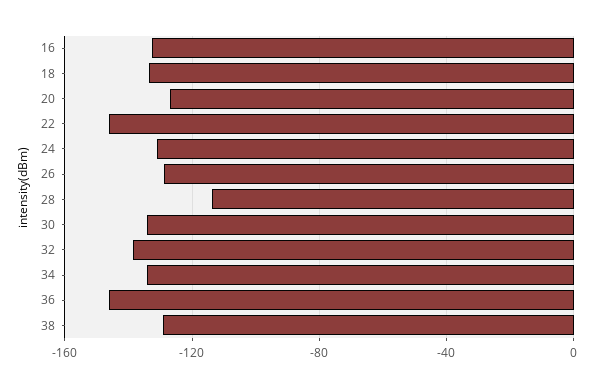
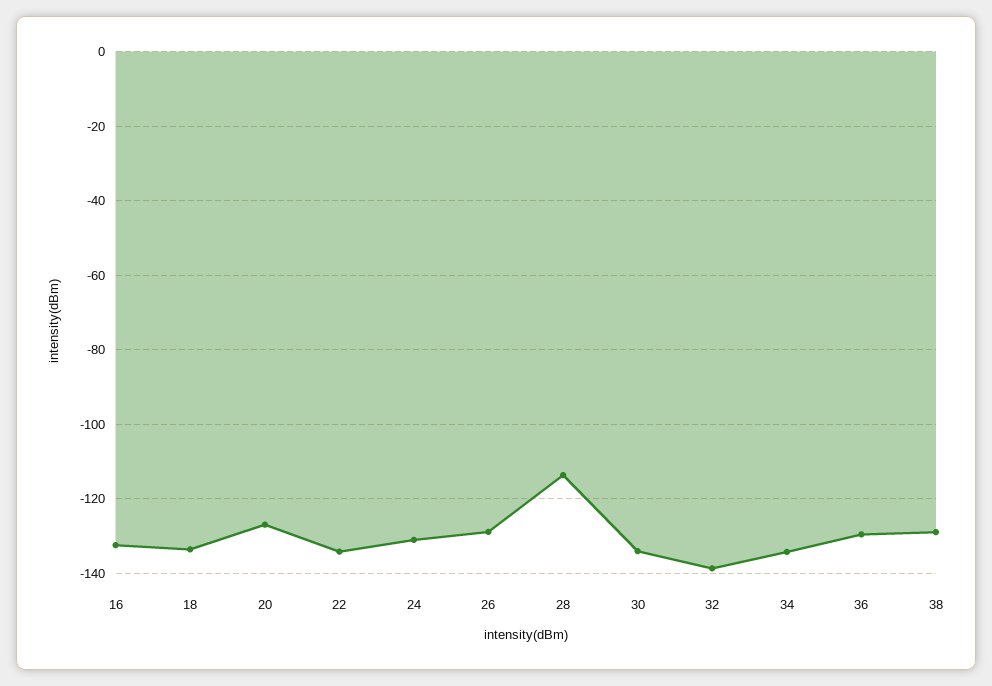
22: -145 -> -134
36: -145 -> -130

